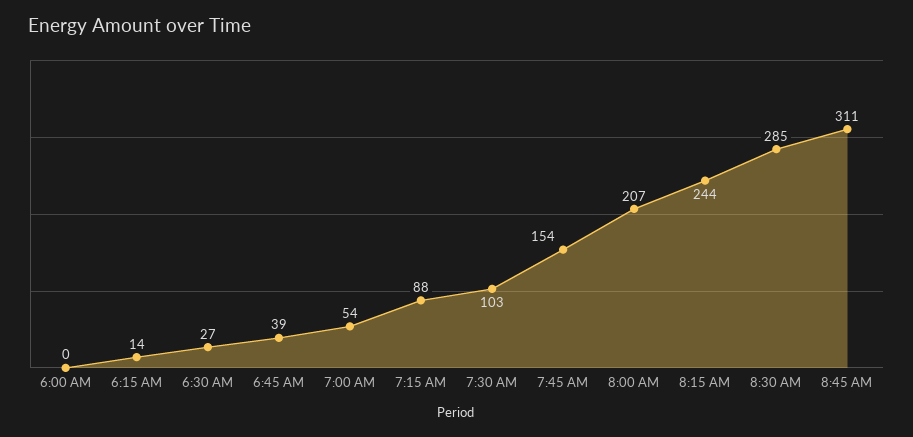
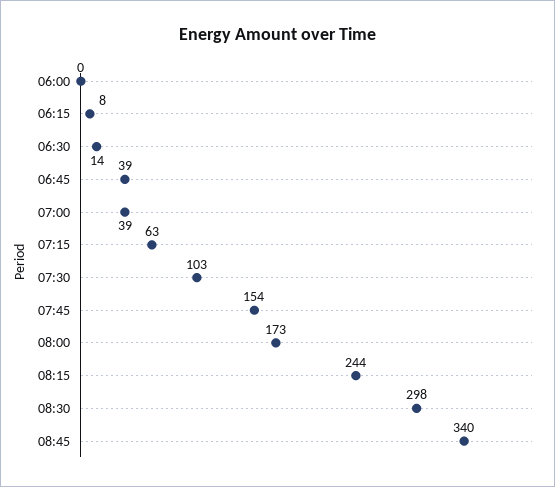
6:15 AM: 14 -> 8
6:30 AM: 27 -> 14
7:00 AM: 54 -> 39
7:15 AM: 88 -> 63
8:00 AM: 207 -> 173
8:30 AM: 285 -> 298
8:45 AM: 311 -> 340

